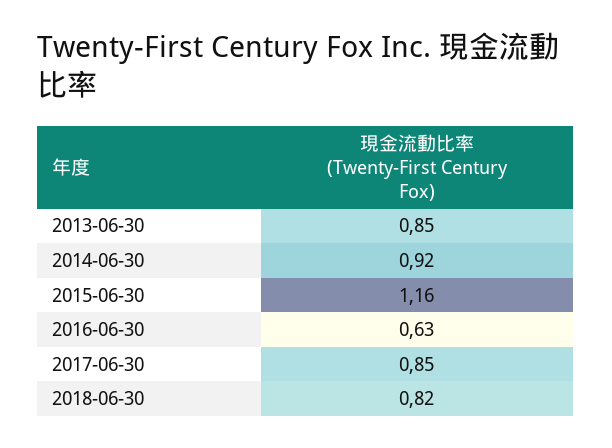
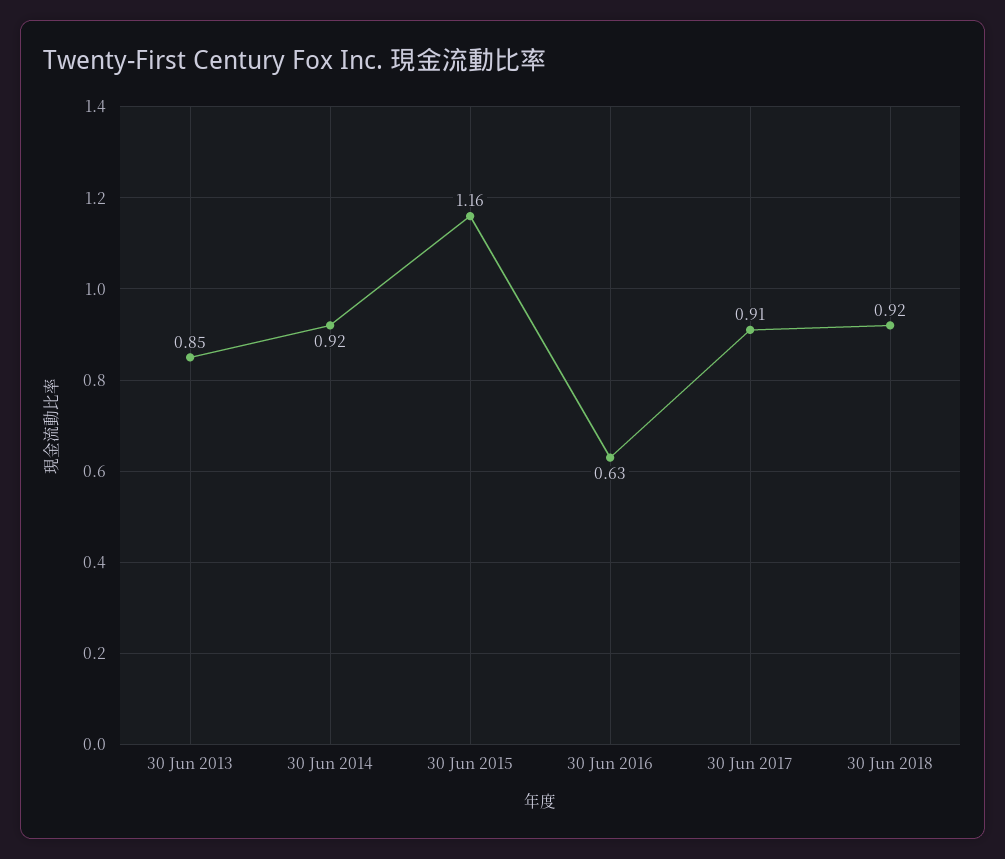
2017-06-30: 0.85 -> 0.91
2018-06-30: 0.82 -> 0.92

